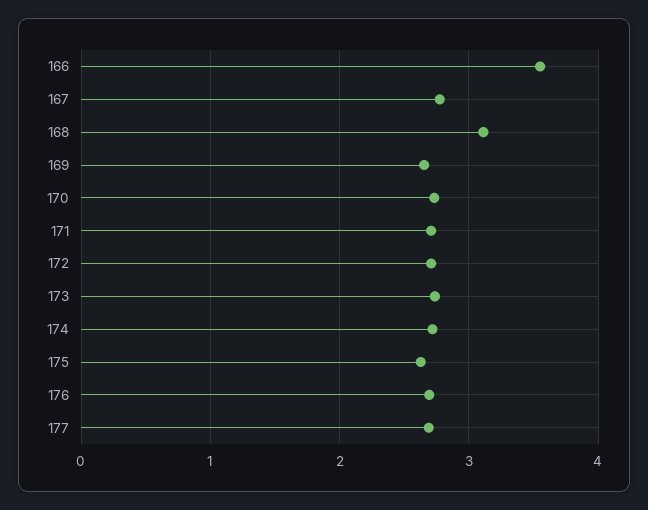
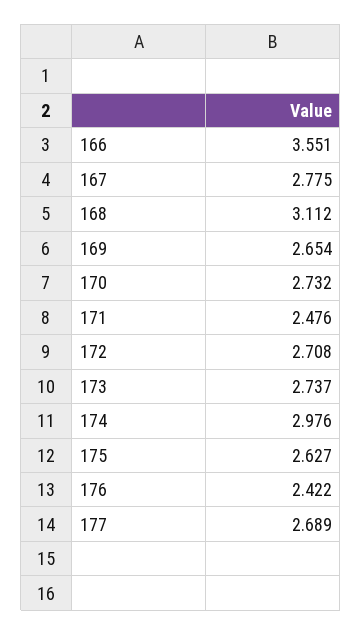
171: 2.7 -> 2.476
174: 2.7 -> 2.976
176: 2.7 -> 2.422

